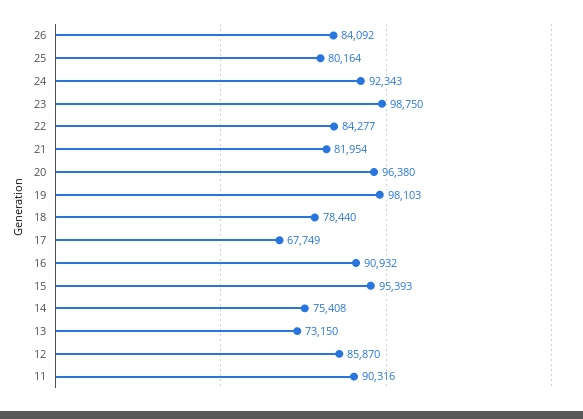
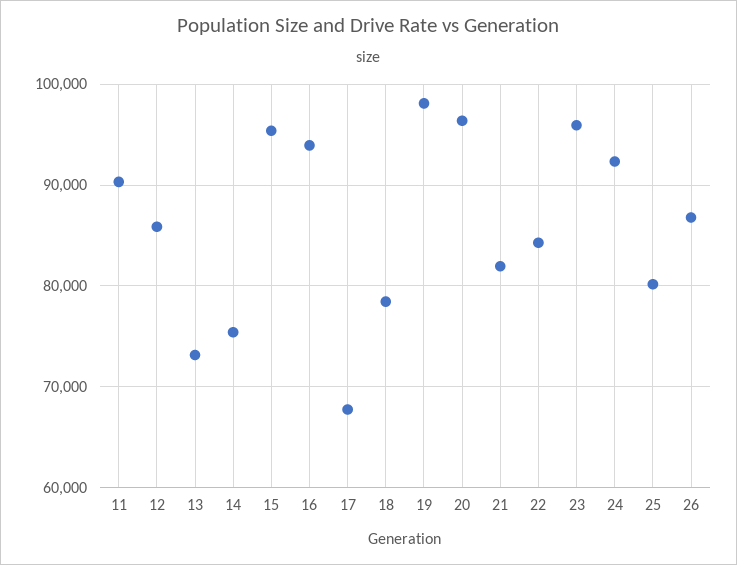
26: 84092 -> 87000
23: 98750 -> 96000
16: 90932 -> 94000

